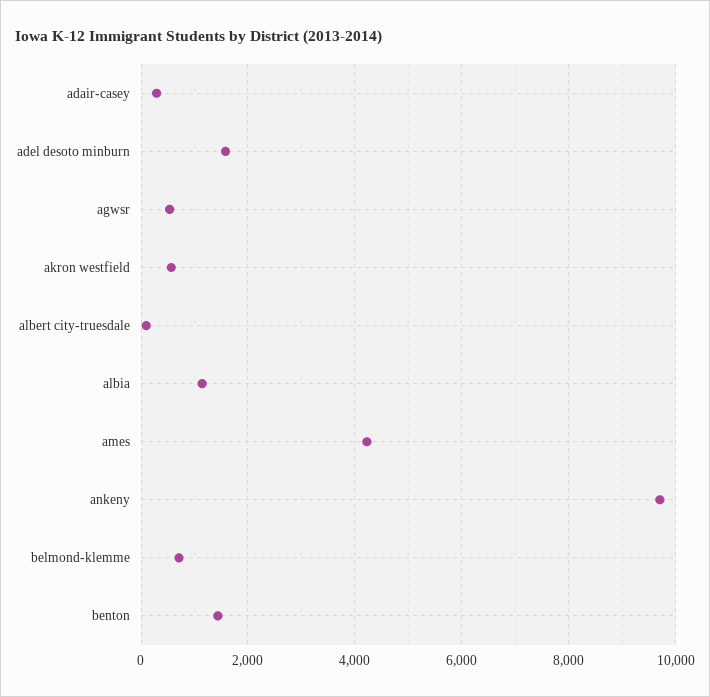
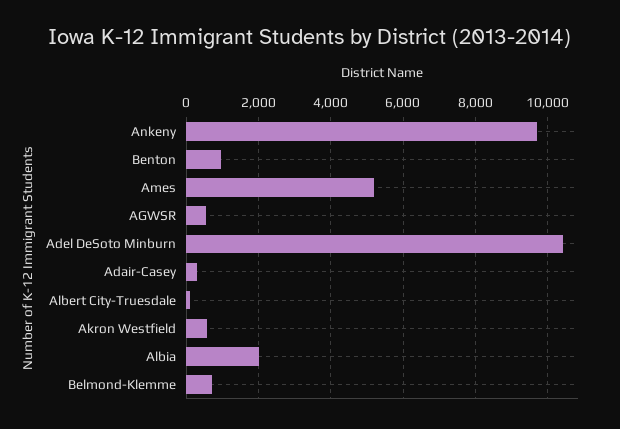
adel desoto minburn: 1600 -> 10400
albia: 1200 -> 2000
ames: 4200 -> 5200
benton: 1400 -> 1000

